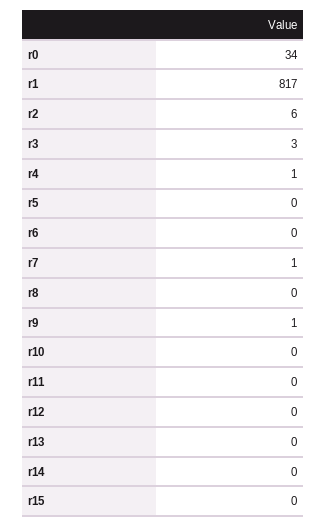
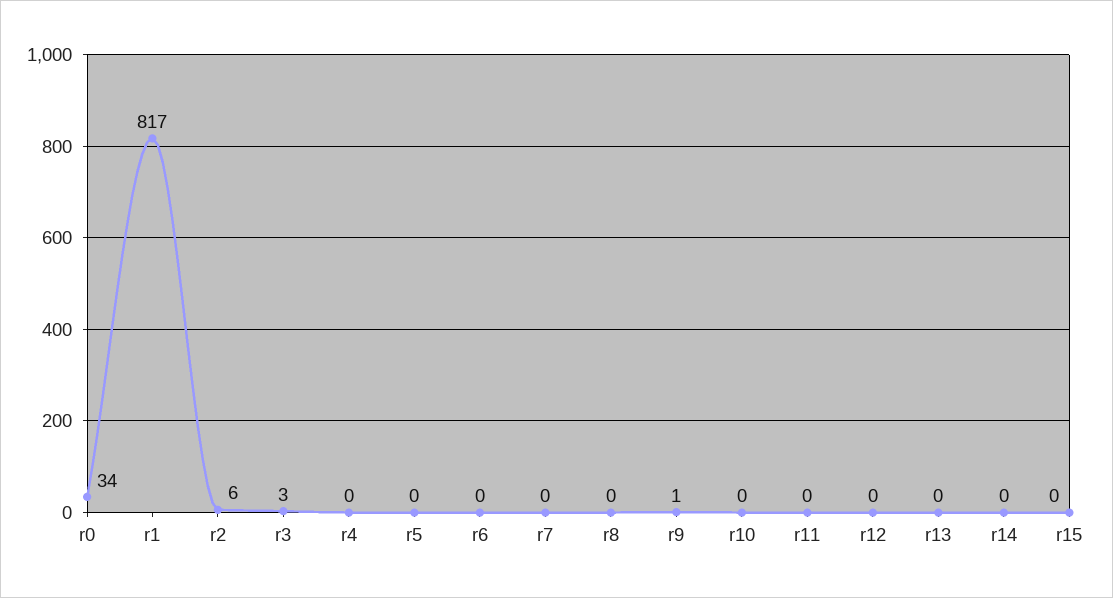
r4: 1 -> 0
r7: 1 -> 0

